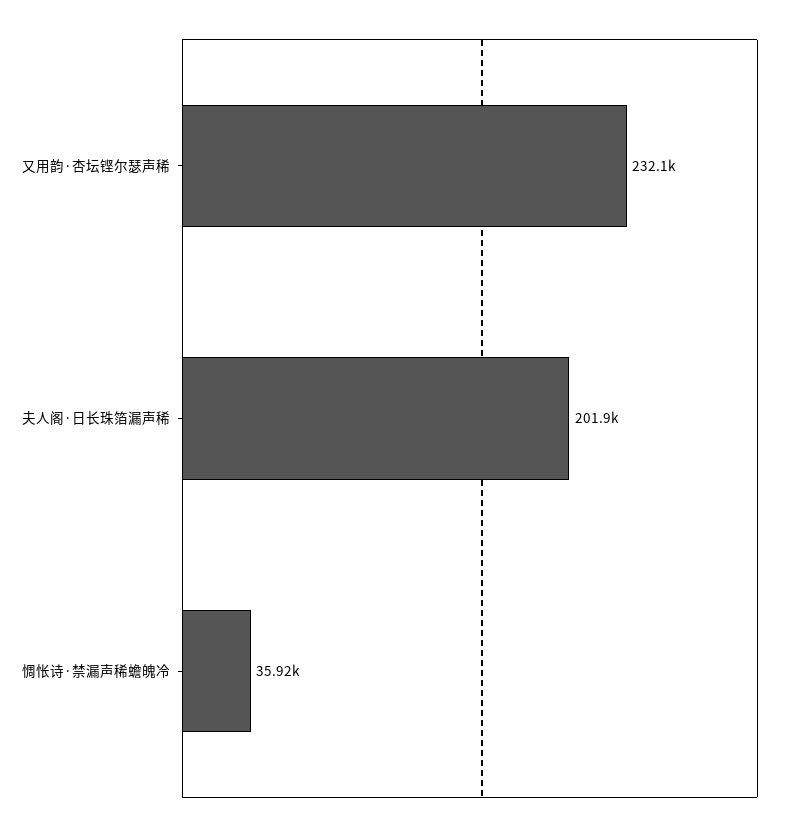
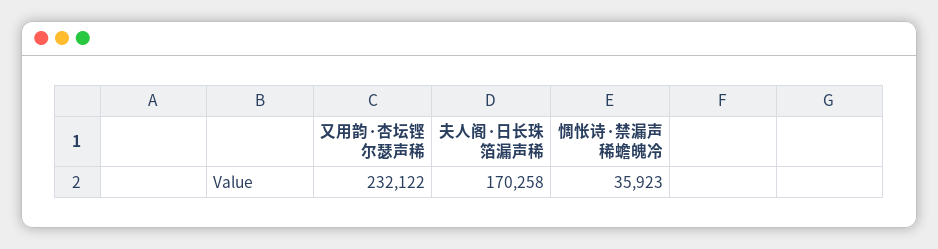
夫人阁·日长珠箔漏声稀: 201900 -> 170258

